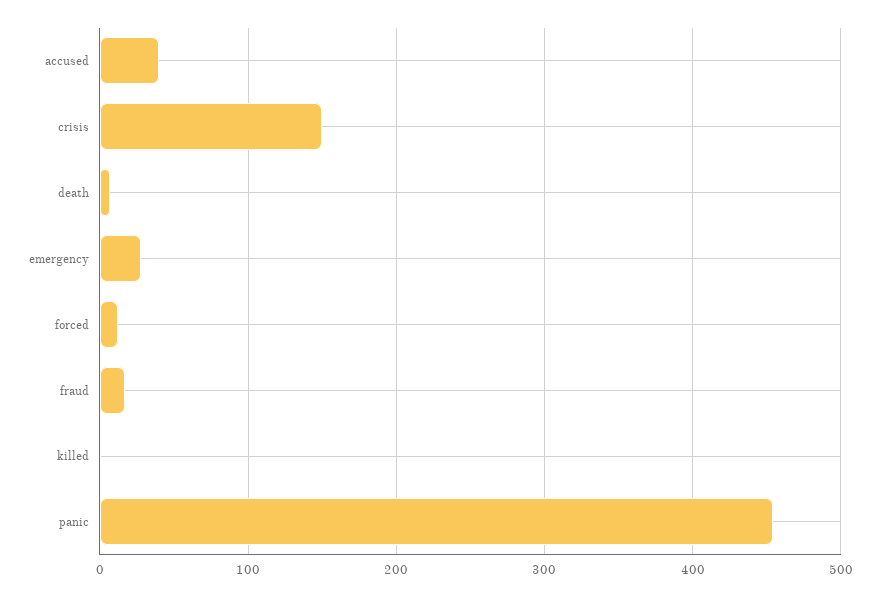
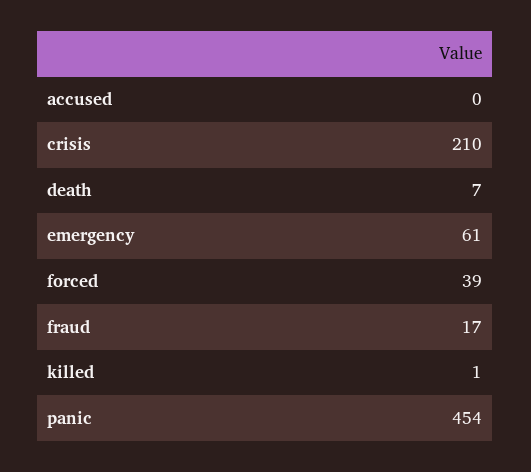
accused: 40 -> 0
crisis: 150 -> 210
emergency: 30 -> 61
forced: 10 -> 39

